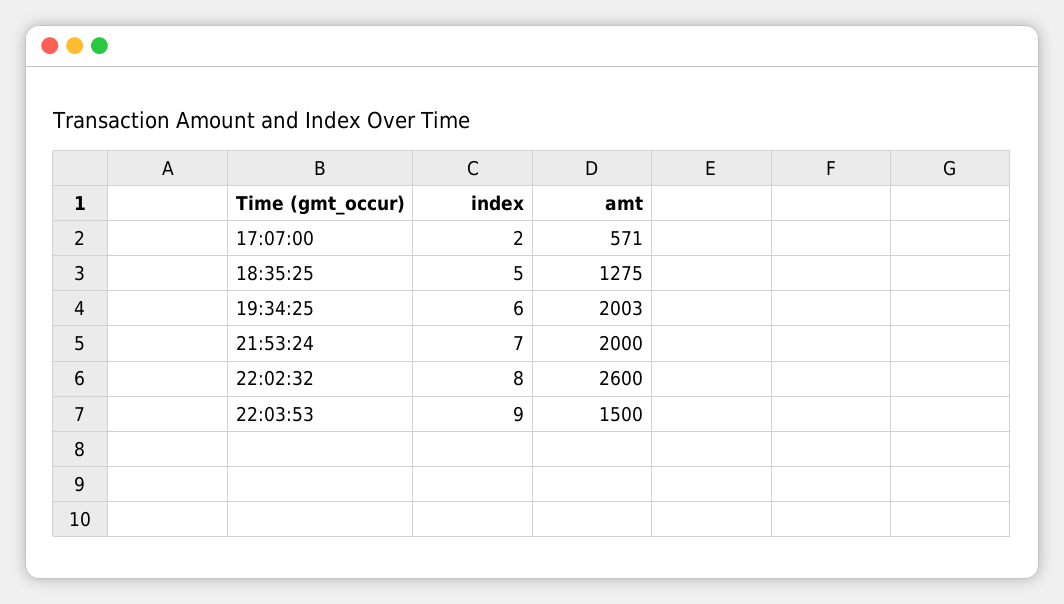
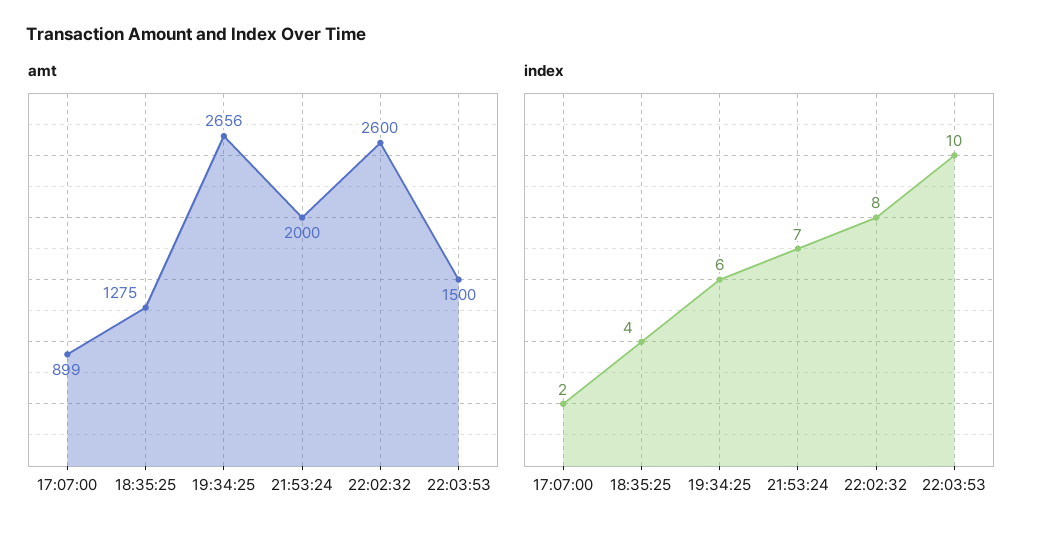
amt, 17:07:00: 571 -> 899
index, 18:35:25: 5 -> 4
amt, 19:34:25: 2003 -> 2656
index, 22:03:53: 9 -> 10

